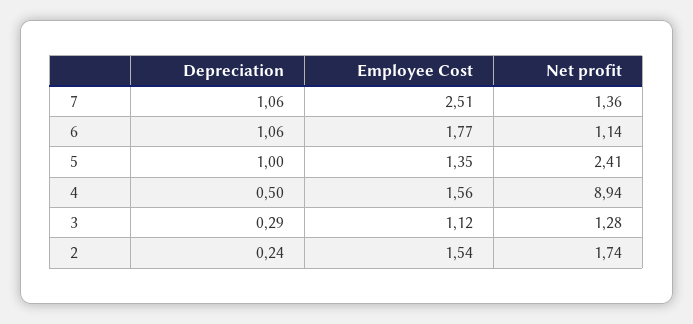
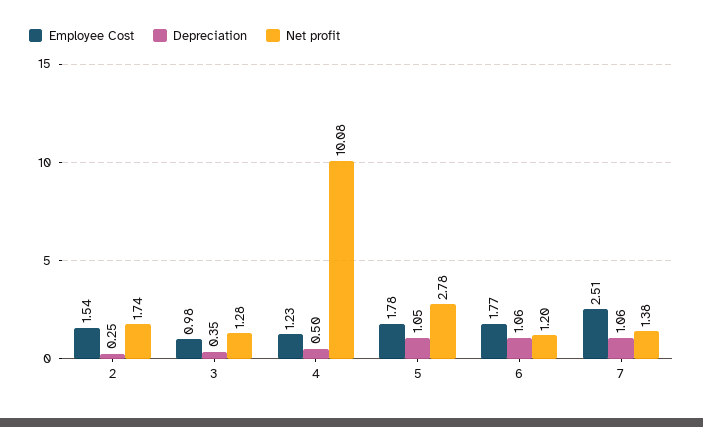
Net profit, 7: 1.36 -> 1.38
Net profit, 6: 1.14 -> 1.2
Depreciation, 5: 1 -> 1.05
Employee Cost, 5: 1.35 -> 1.78
Net profit, 5: 2.41 -> 2.78
Employee Cost, 4: 1.56 -> 1.23
Net profit, 4: 8.94 -> 10.08
Depreciation, 3: 0.29 -> 0.35
Employee Cost, 3: 1.12 -> 0.98
Depreciation, 2: 0.24 -> 0.25

